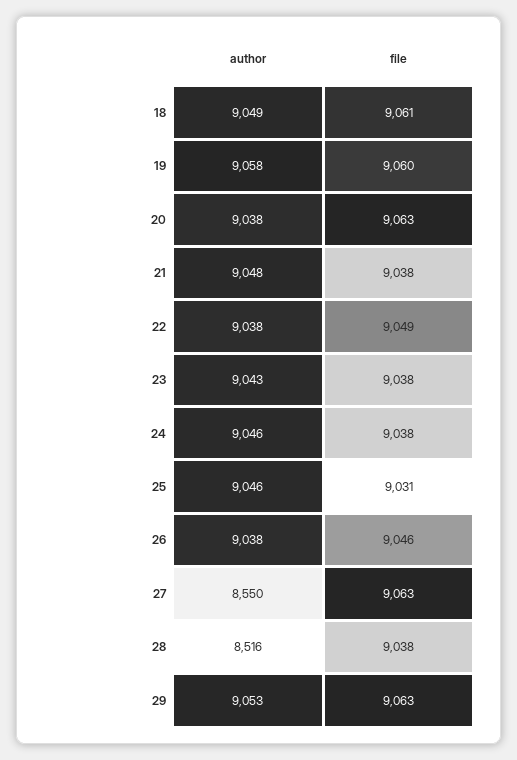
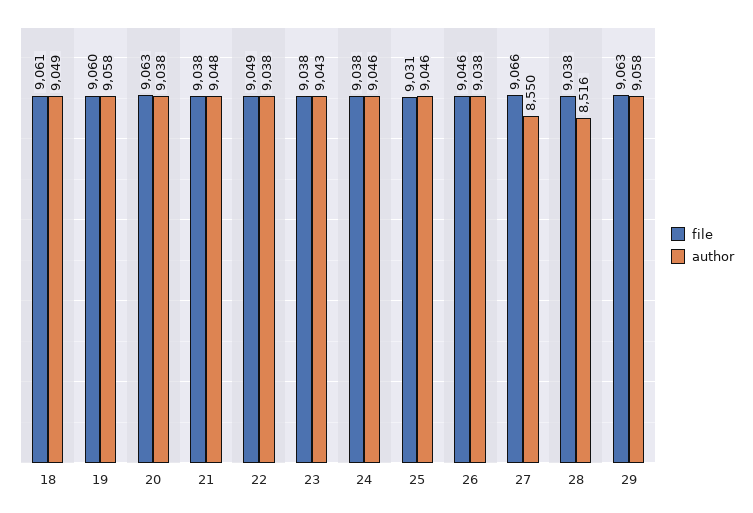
file, 27: 9063 -> 9066
author, 29: 9053 -> 9058

